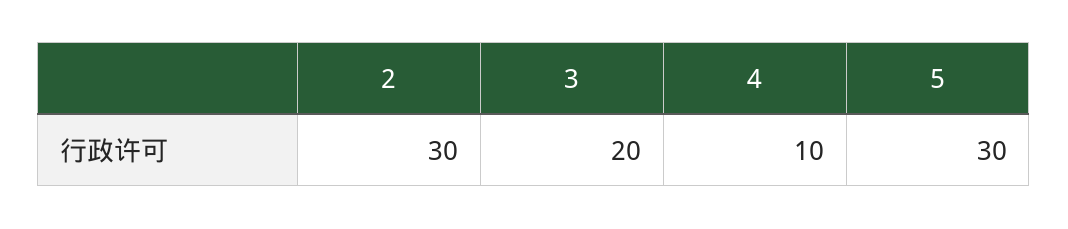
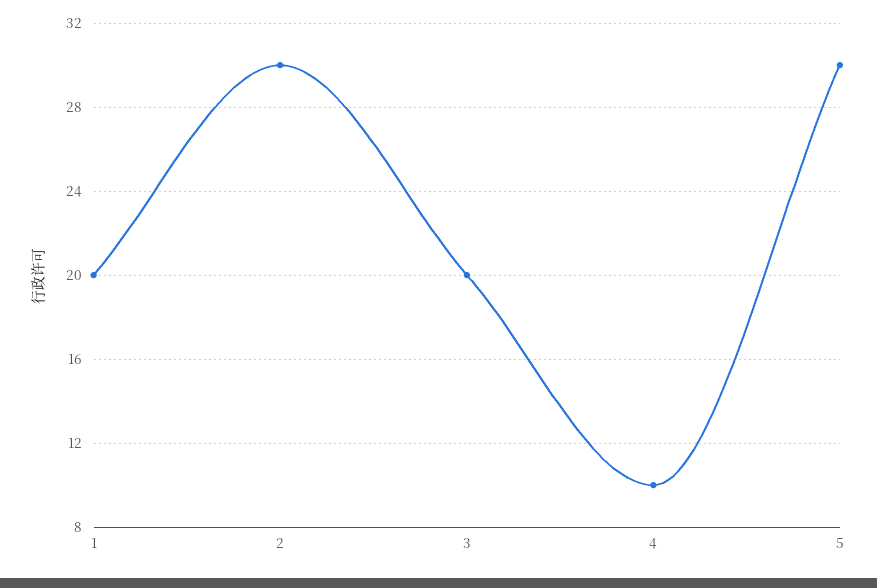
1: none -> 20

